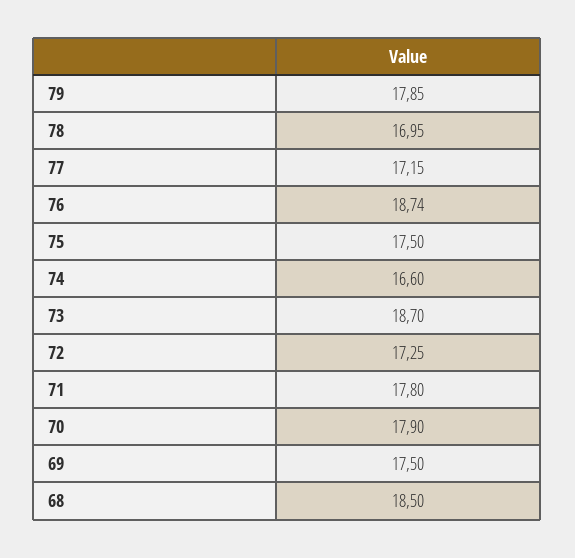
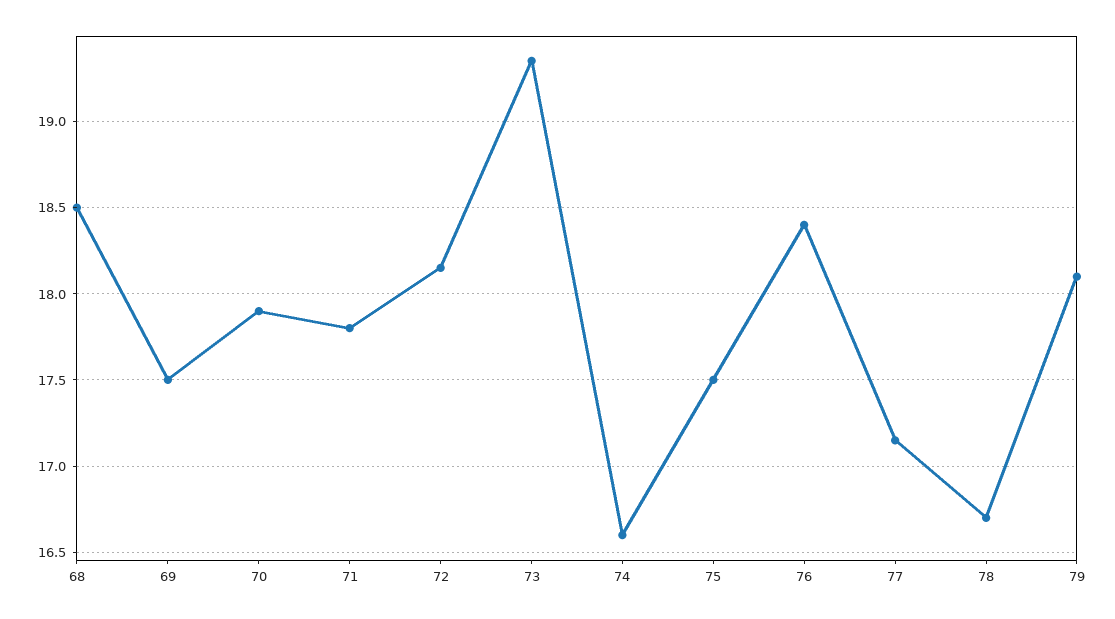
79: 17.85 -> 18.1
78: 16.95 -> 16.7
76: 18.74 -> 18.4
73: 18.7 -> 19.35
72: 17.25 -> 18.15

